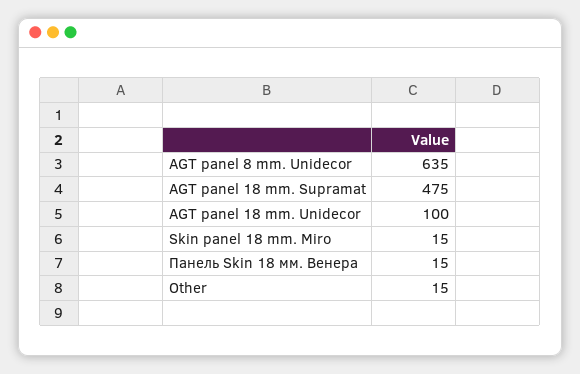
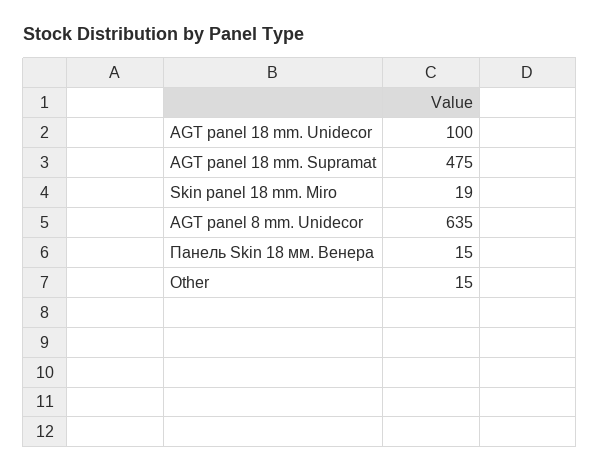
Skin panel 18 mm. Miro: 15 -> 19

